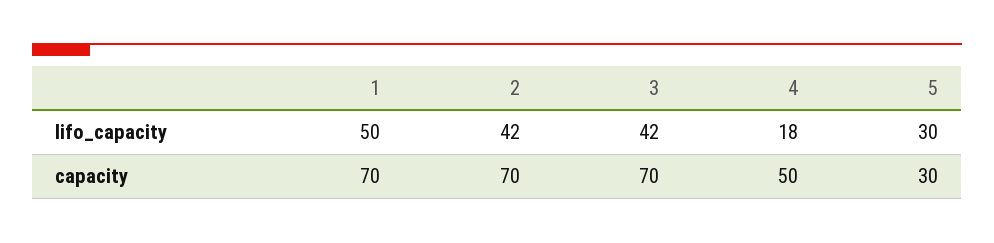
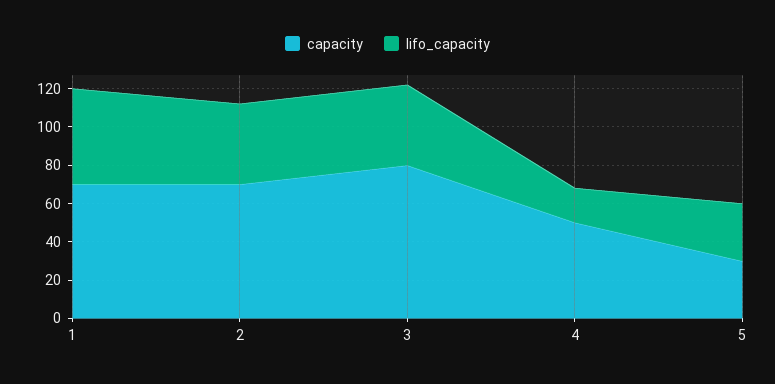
capacity, 3: 70 -> 80

